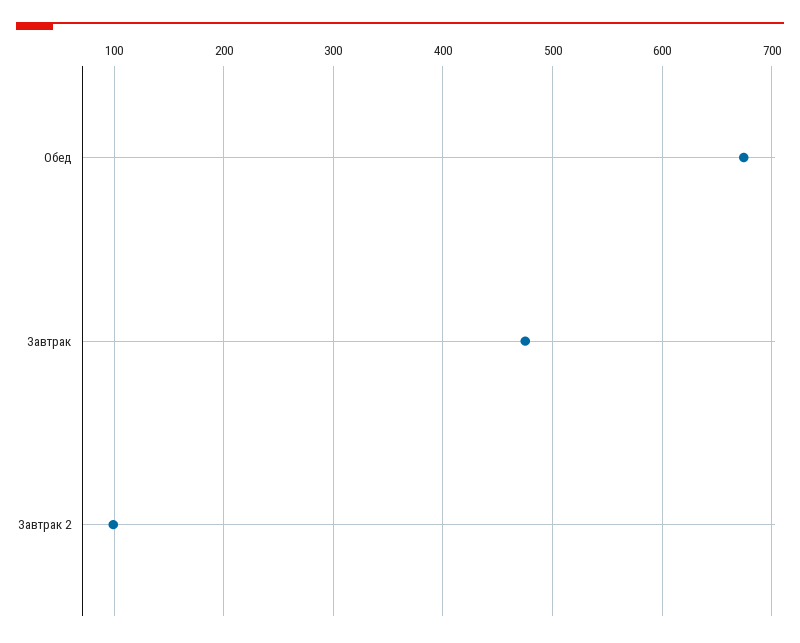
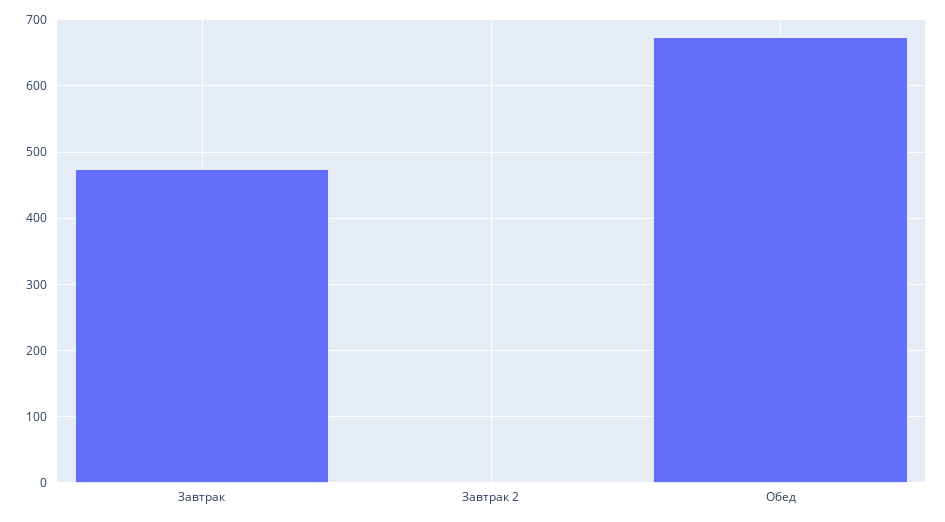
Завтрак 2: 100 -> 0

